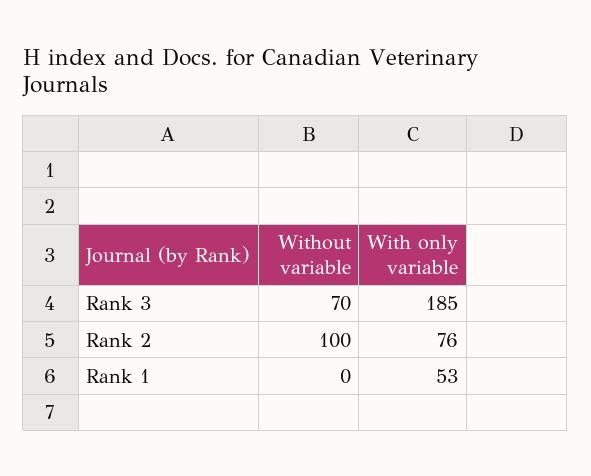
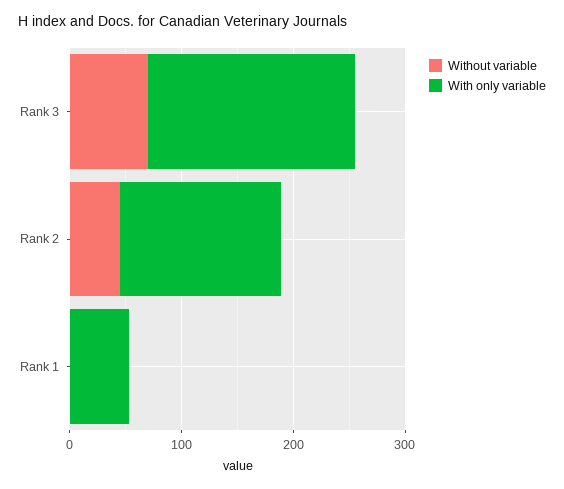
Without variable, Rank 2: 100 -> 40
With only variable, Rank 2: 76 -> 140

